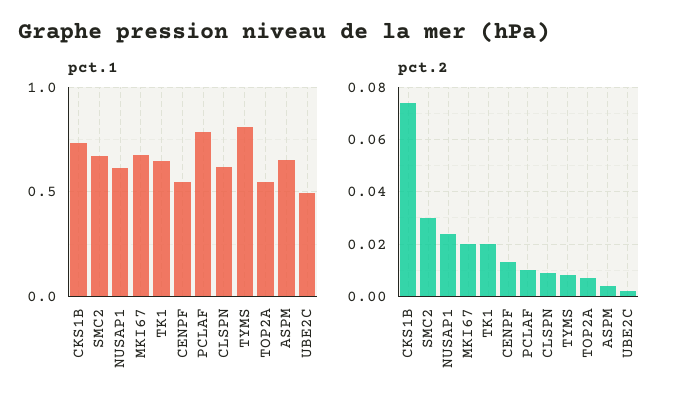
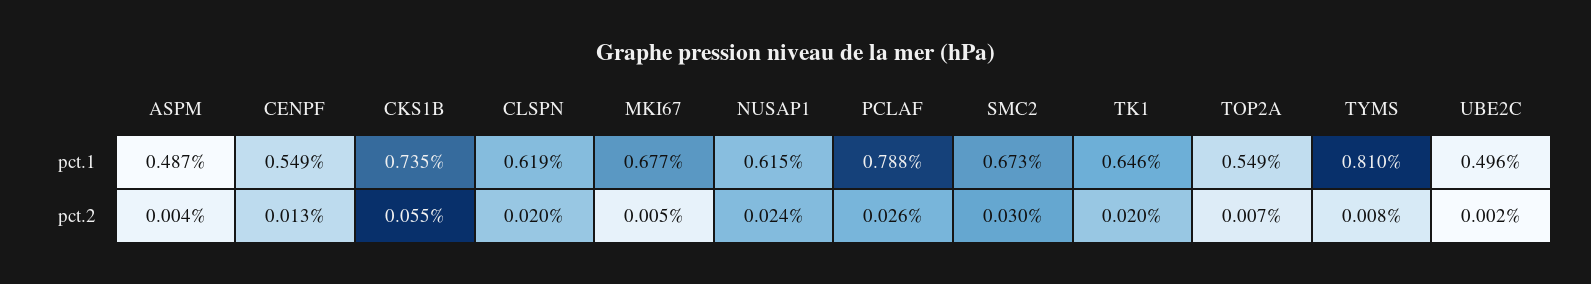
pct.1, ASPM: 0.65 -> 0.487
pct.2, CKS1B: 0.075 -> 0.055
pct.2, MKI67: 0.02 -> 0.005
pct.2, PCLAF: 0.01 -> 0.026
pct.2, CLSPN: 0.01 -> 0.02

